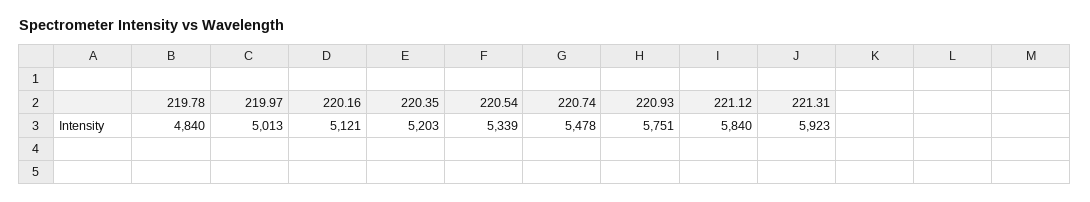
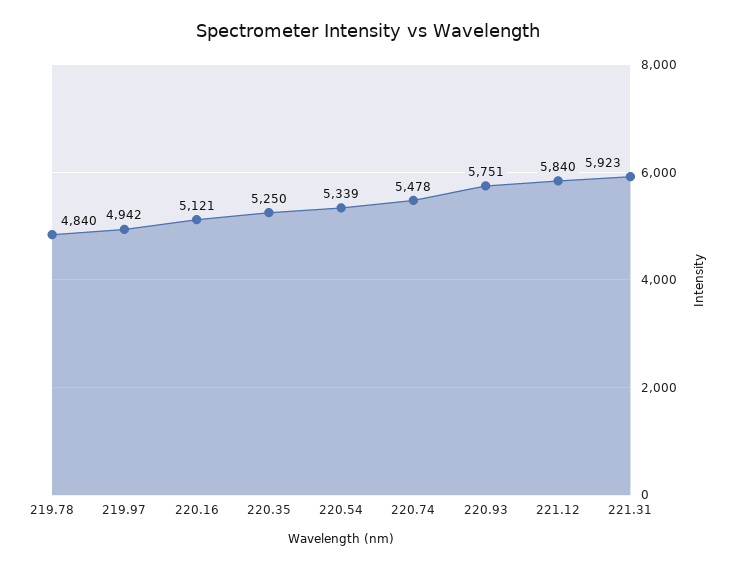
219.97: 5013 -> 4942
220.35: 5203 -> 5250

